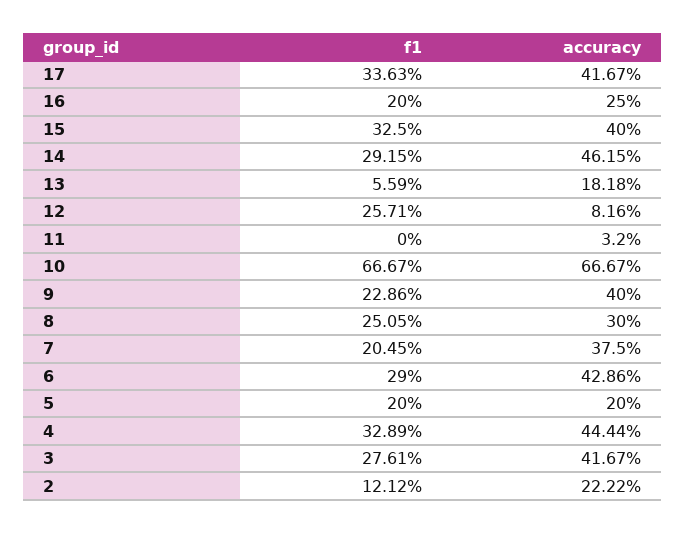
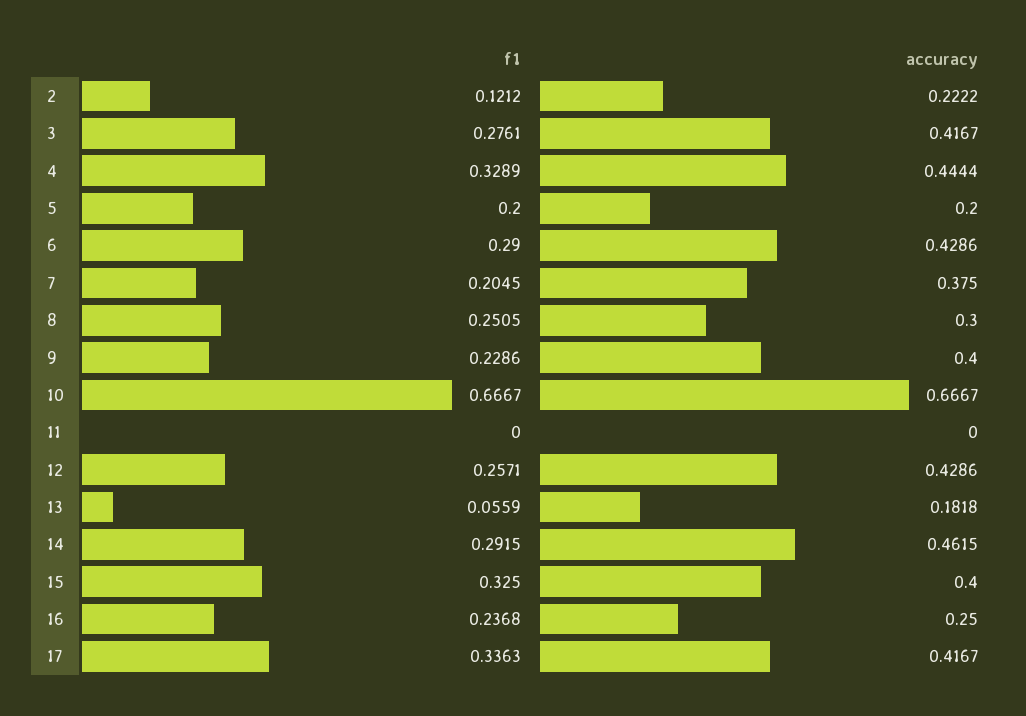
f1, 16: 0.2 -> 0.2368
accuracy, 12: 0.0816 -> 0.4286
accuracy, 11: 0.032 -> 0

